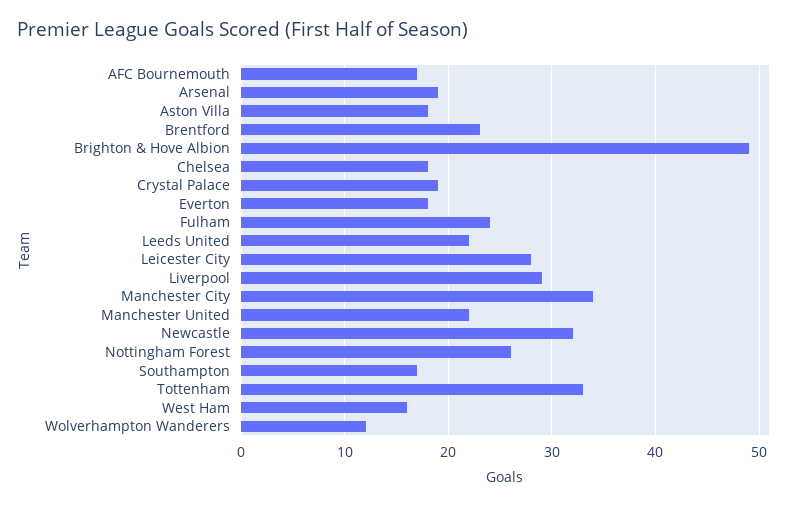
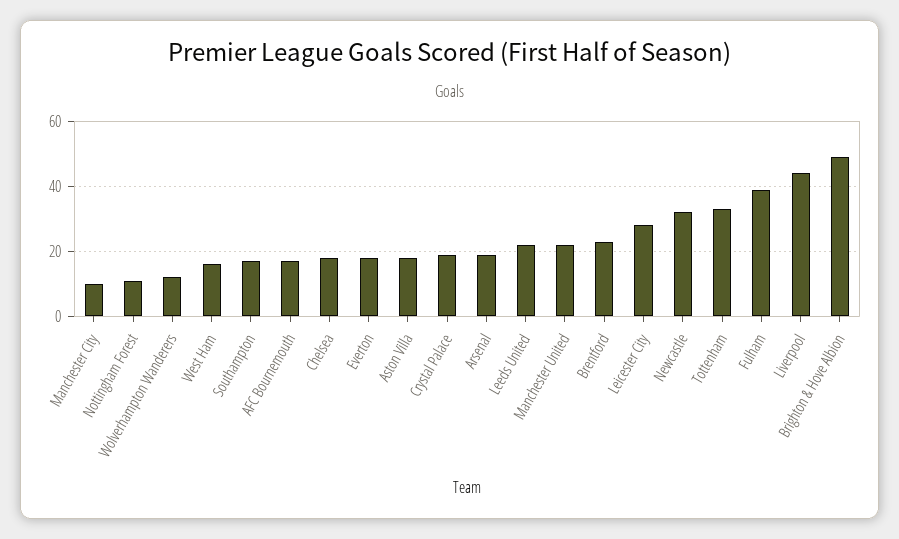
Fulham: 24 -> 40
Liverpool: 29 -> 45
Manchester City: 34 -> 10
Nottingham Forest: 26 -> 10

